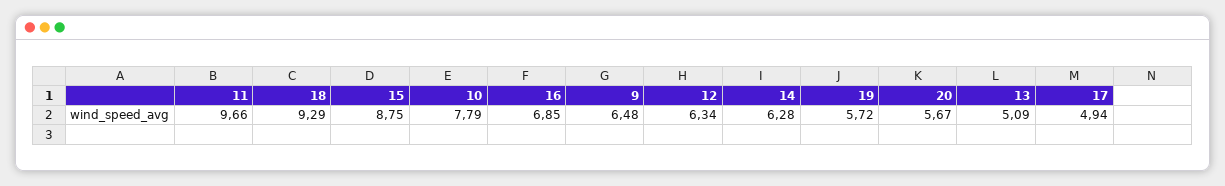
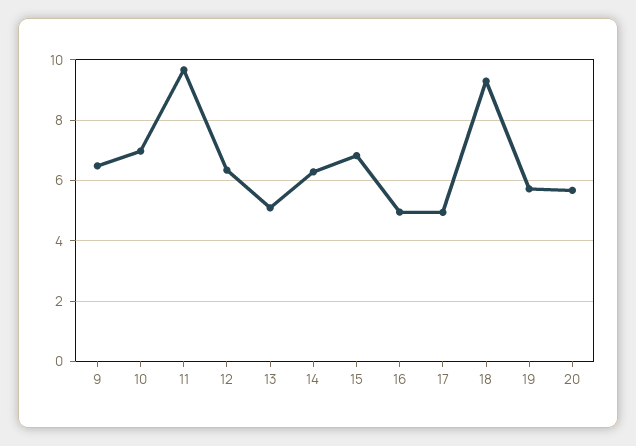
15: 8.75 -> 6.8
10: 7.79 -> 7
16: 6.85 -> 5

